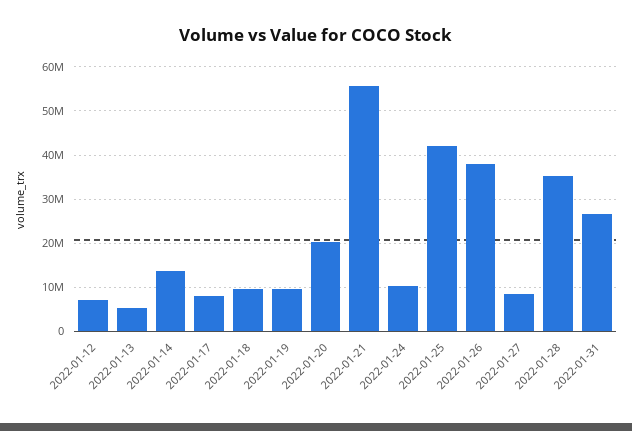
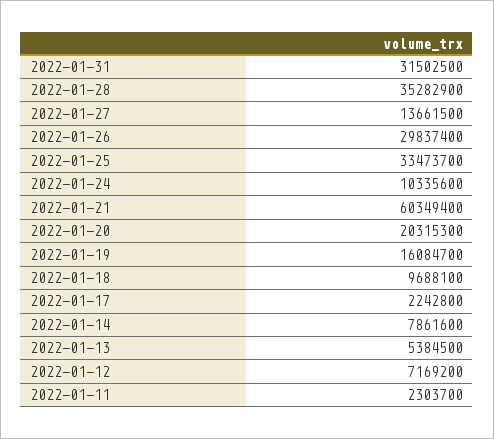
2022-01-14: 14000000 -> 7861600
2022-01-17: 8000000 -> 2242800
2022-01-19: 10000000 -> 16084700
2022-01-21: 56000000 -> 60349400
2022-01-25: 42000000 -> 33473700
2022-01-26: 38000000 -> 29837400
2022-01-27: 8000000 -> 13661500
2022-01-31: 26000000 -> 31502500
2022-01-11: none -> 2303700

